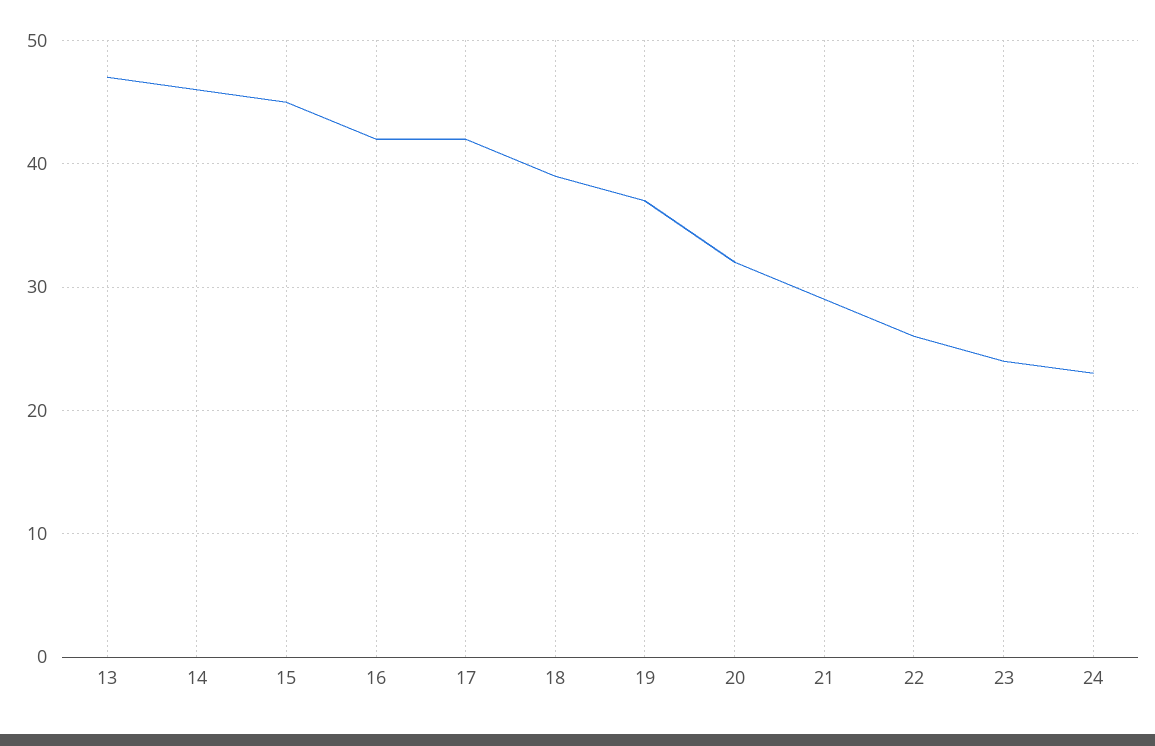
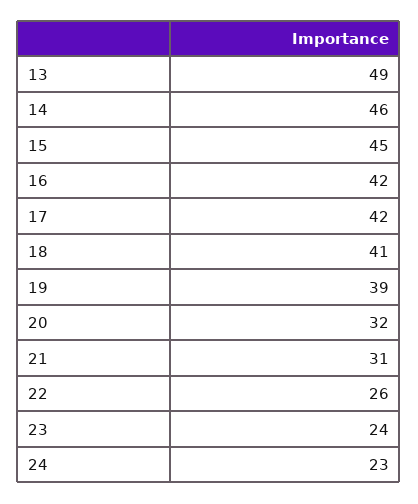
13: 47 -> 49
18: 39 -> 41
19: 37 -> 39
21: 29 -> 31

